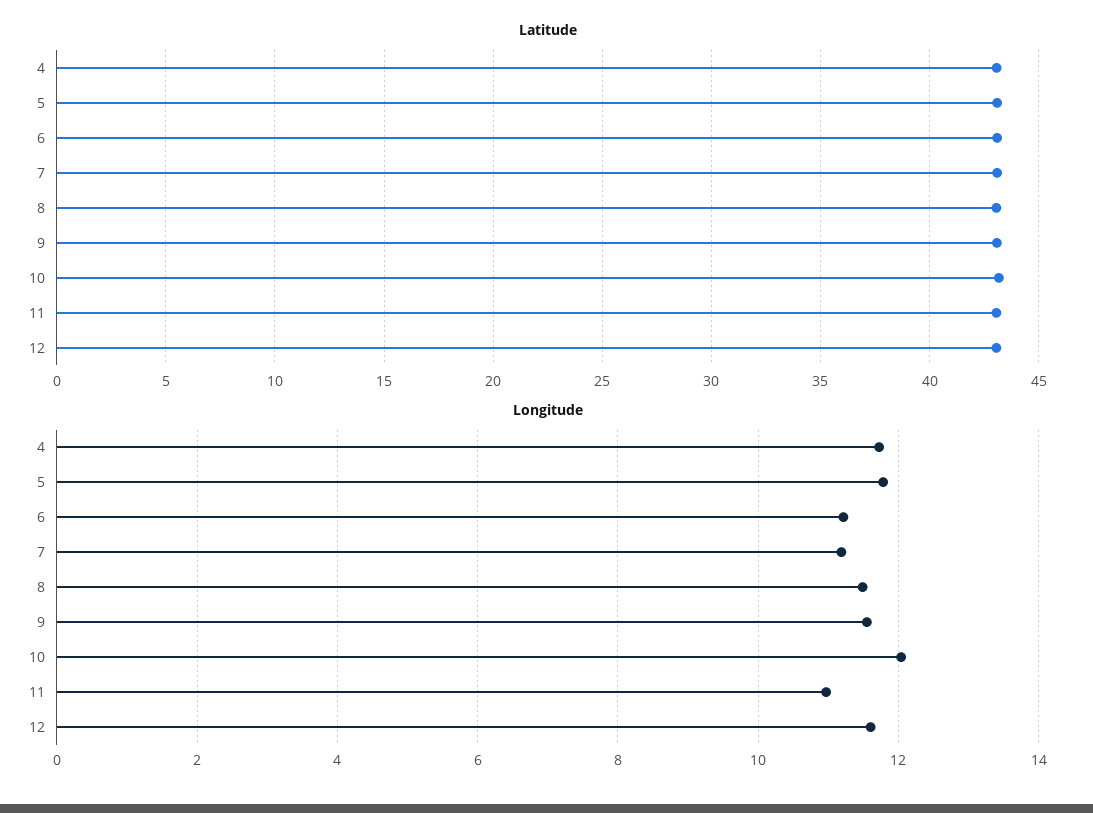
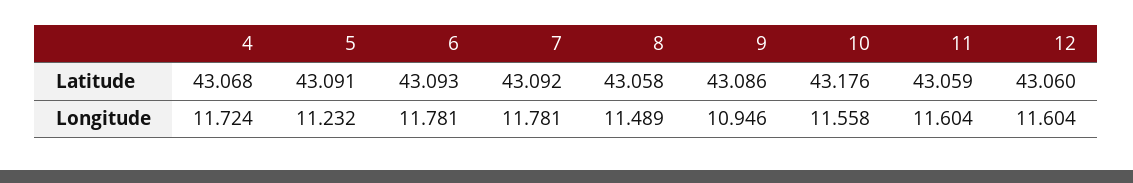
Longitude, 5: 11.8 -> 11.232
Longitude, 6: 11.2 -> 11.781
Longitude, 7: 11.2 -> 11.781
Longitude, 9: 11.6 -> 10.946
Longitude, 10: 12 -> 11.558
Longitude, 11: 11 -> 11.604

